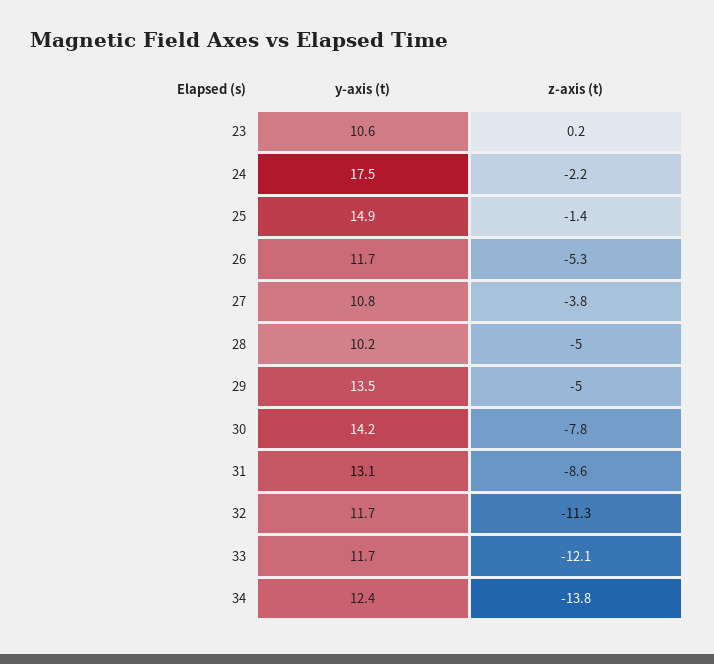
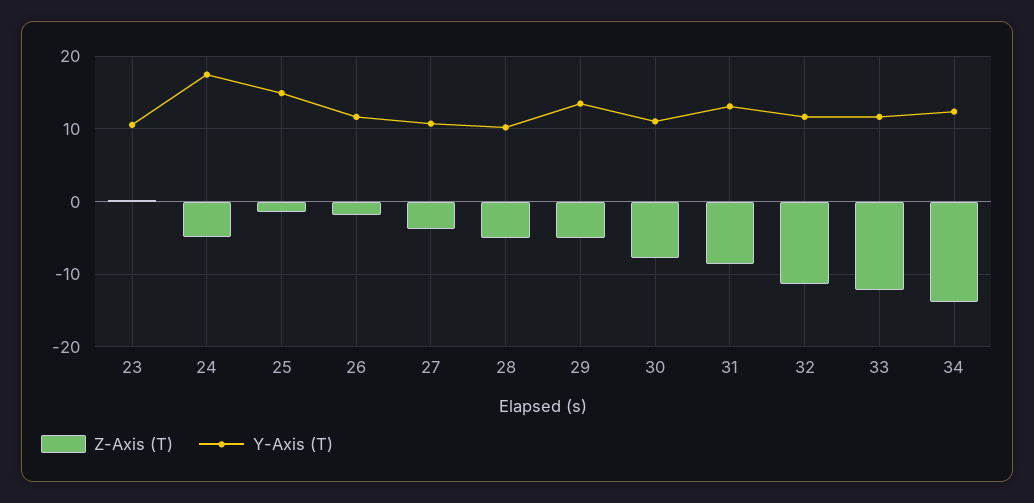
z-axis (t), 24: -2.2 -> -5
z-axis (t), 26: -5.3 -> -2
y-axis (t), 30: 14.2 -> 11

